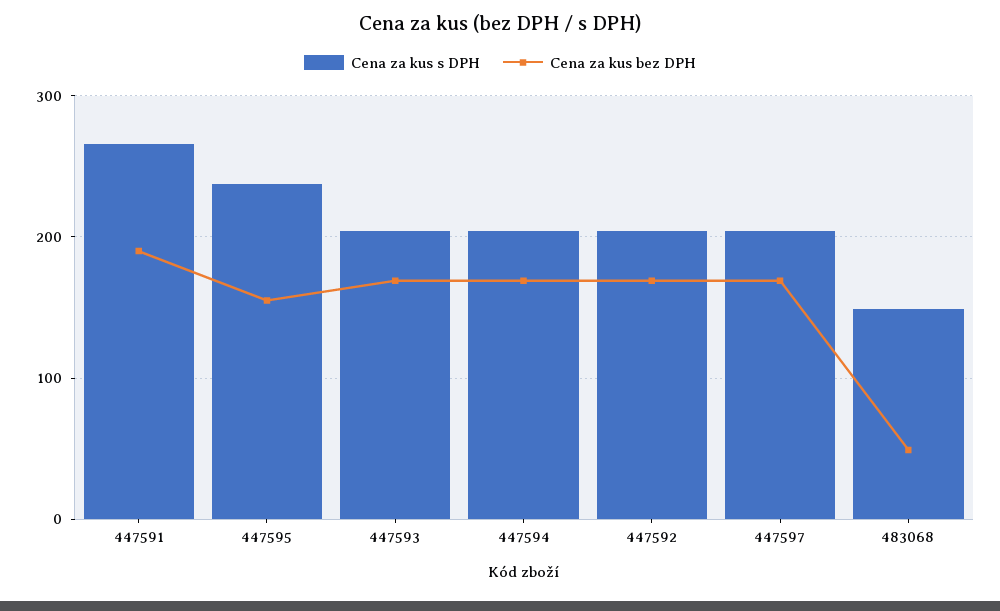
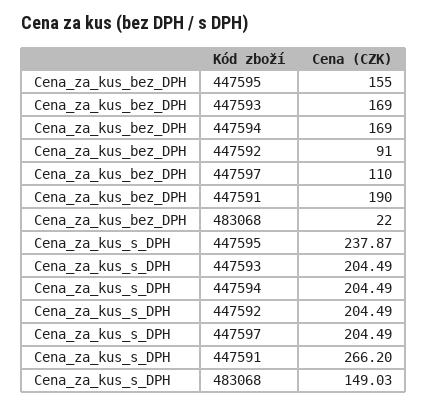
Cena za kus bez DPH, 447592: 170 -> 91
Cena za kus bez DPH, 447597: 170 -> 110
Cena za kus bez DPH, 483068: 50 -> 22

